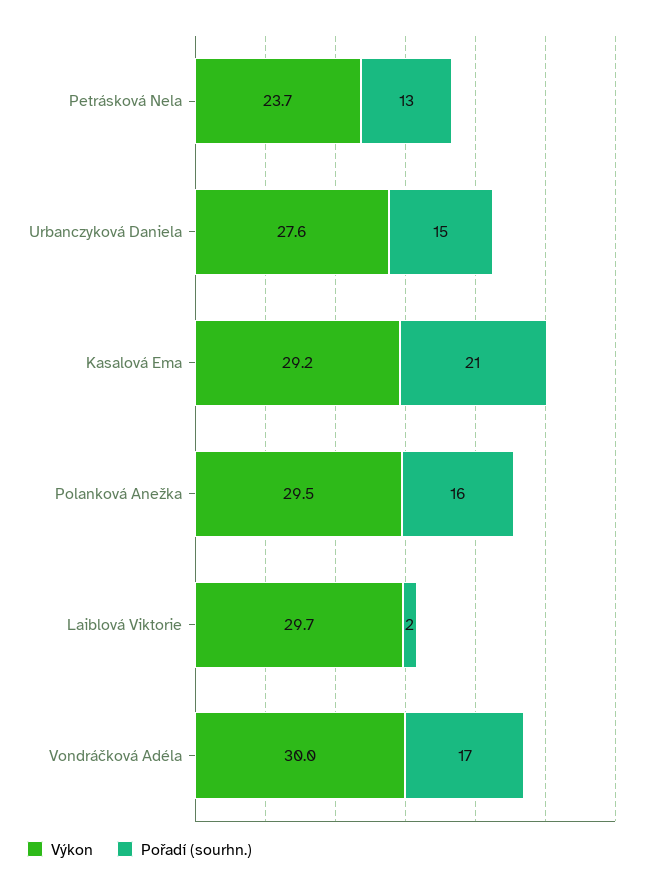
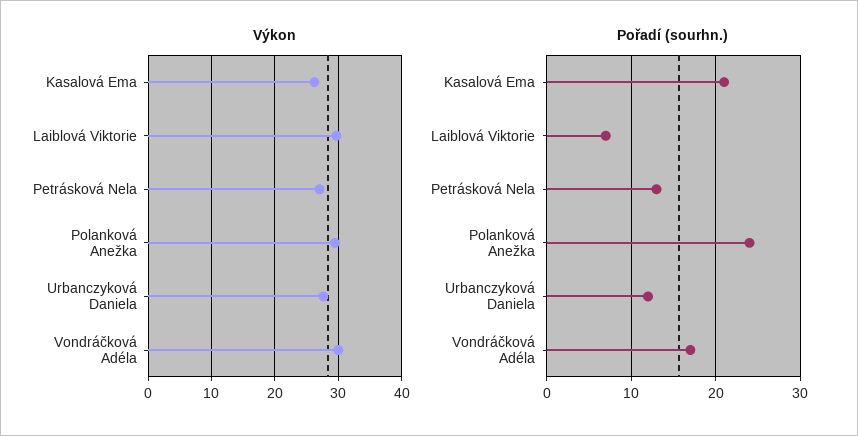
Výkon, Petrásková Nela: 23.7 -> 27
Pořadí (sourhn.), Urbanczyková Daniela: 15 -> 12
Výkon, Kasalová Ema: 29.2 -> 26
Pořadí (sourhn.), Polanková Anežka: 16 -> 24
Pořadí (sourhn.), Laiblová Viktorie: 2 -> 7

